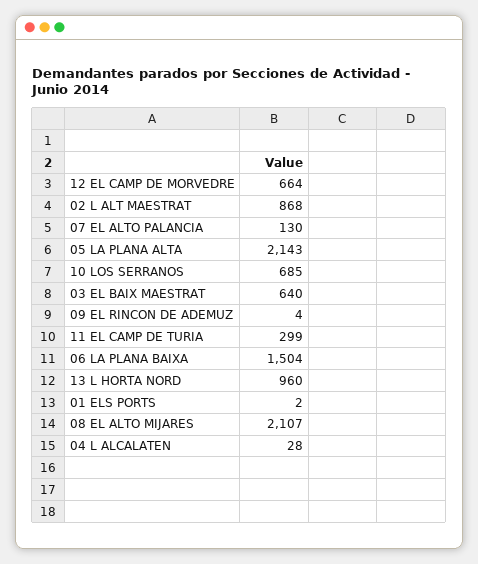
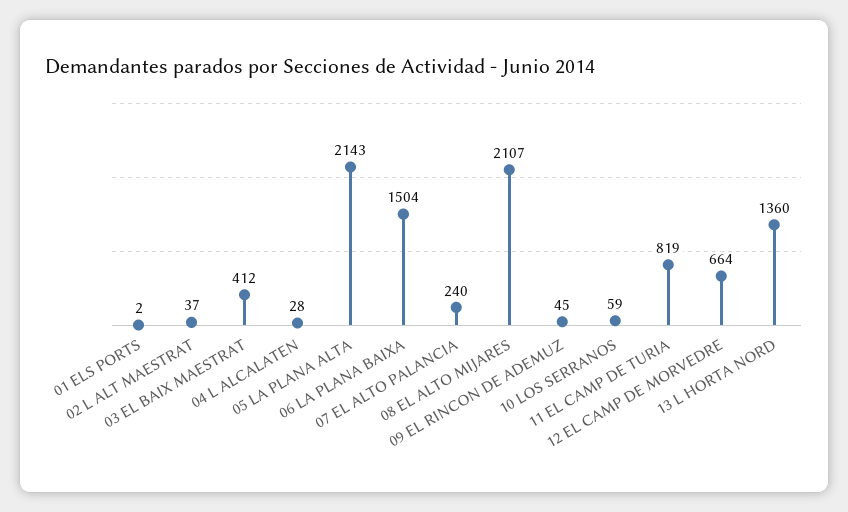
02 L ALT MAESTRAT: 868 -> 37
07 EL ALTO PALANCIA: 130 -> 240
10 LOS SERRANOS: 685 -> 59
03 EL BAIX MAESTRAT: 640 -> 412
09 EL RINCON DE ADEMUZ: 4 -> 45
11 EL CAMP DE TURIA: 299 -> 819
13 L HORTA NORD: 960 -> 1360

